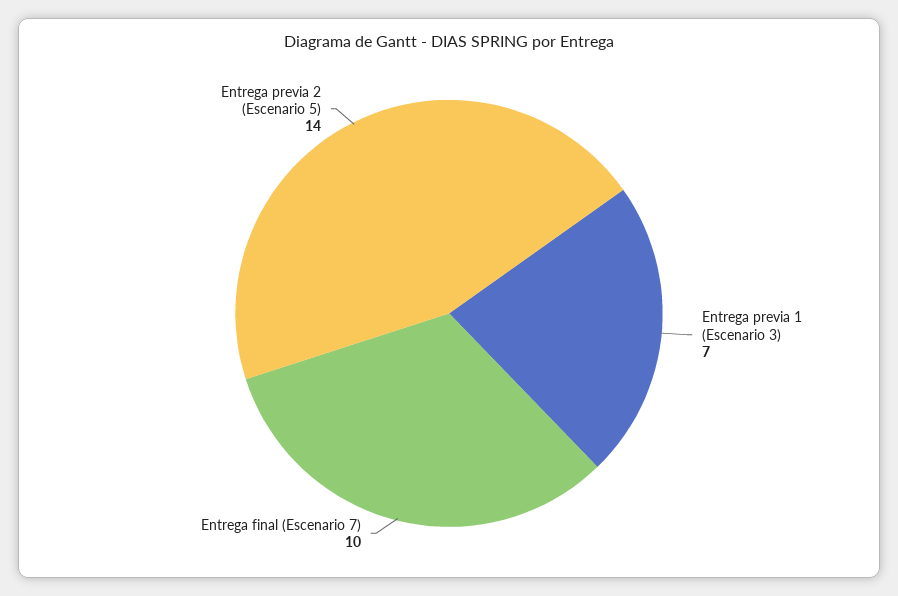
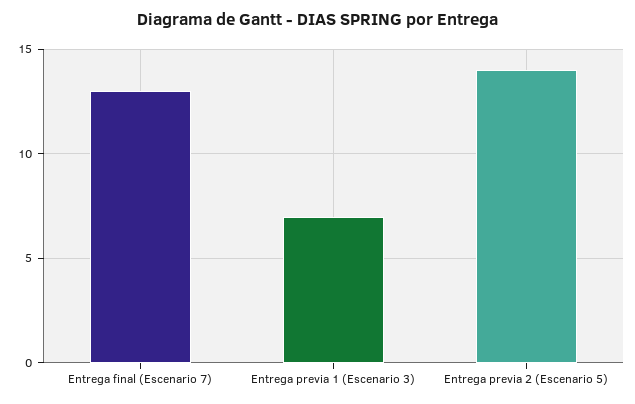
Entrega final (Escenario 7): 10 -> 13

